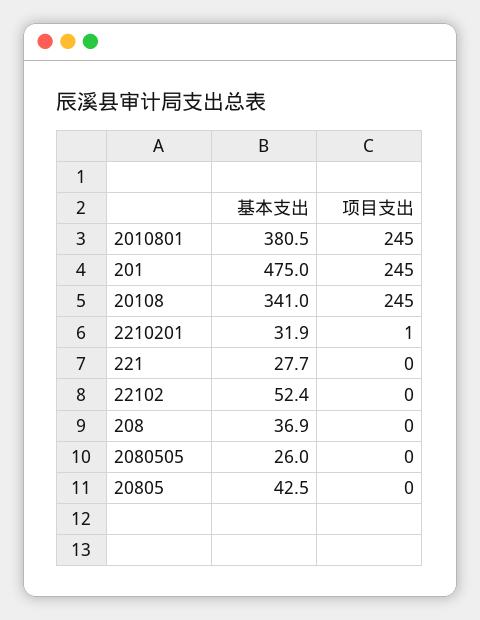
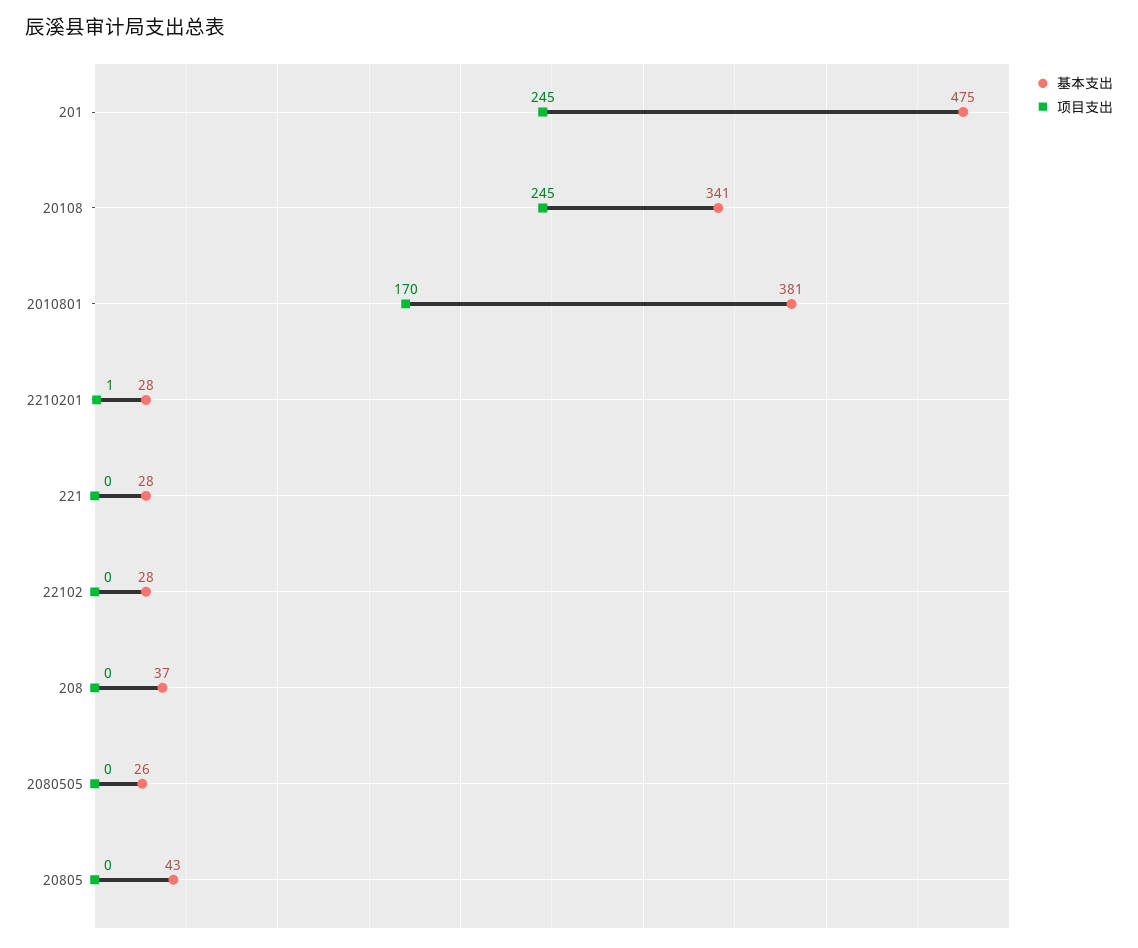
项目支出, 2010801: 245 -> 170
基本支出, 2210201: 31.9 -> 28
基本支出, 22102: 52.4 -> 28

